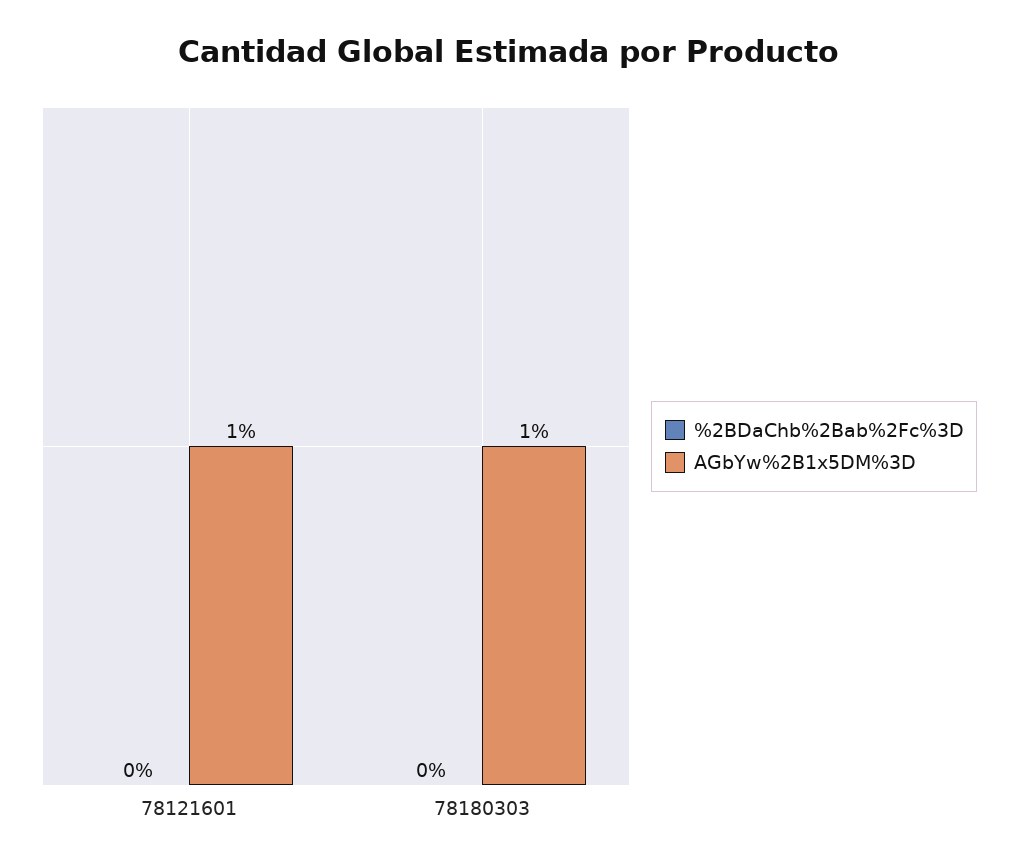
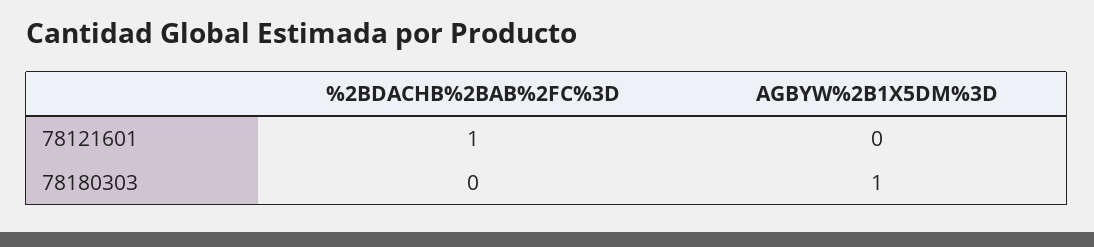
%2BDaChb%2Bab%2Fc%3D, 78121601: 0 -> 1
AGbYw%2B1x5DM%3D, 78121601: 1 -> 0

